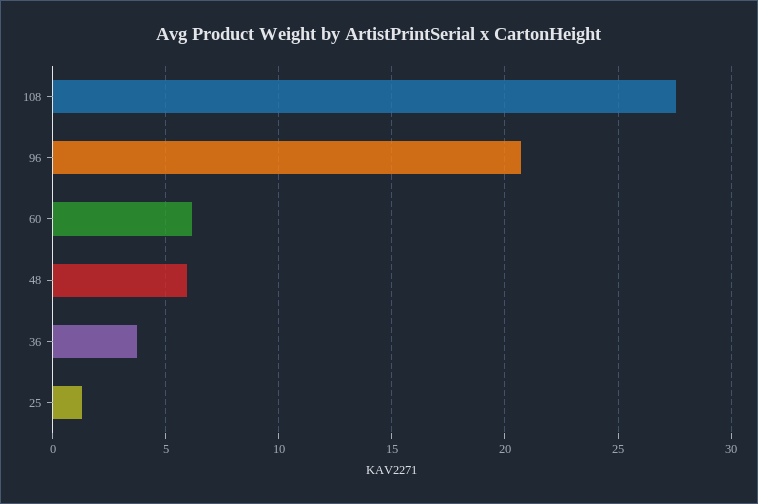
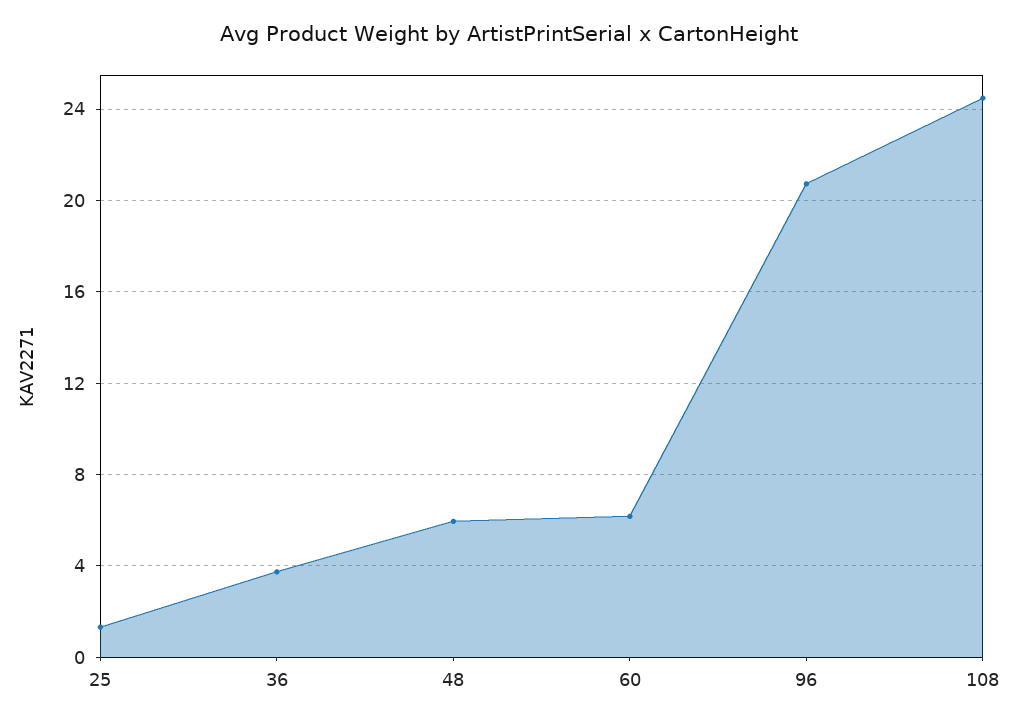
108: 27.5 -> 24.5

